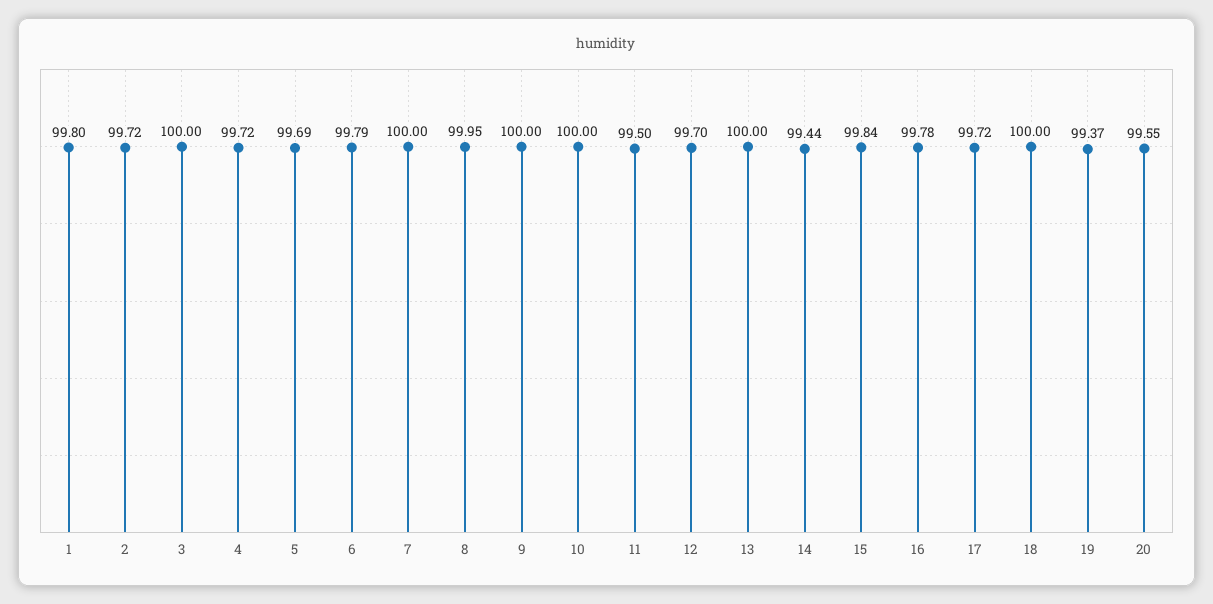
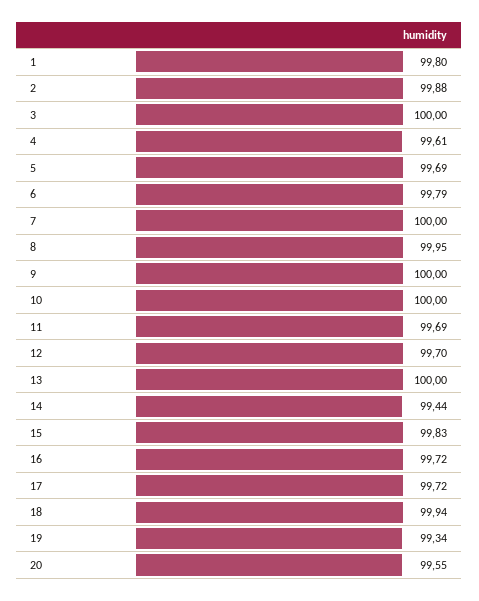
2: 99.72 -> 99.88
4: 99.72 -> 99.61
11: 99.5 -> 99.69
15: 99.84 -> 99.83
16: 99.78 -> 99.72
18: 100 -> 99.94
19: 99.37 -> 99.34

